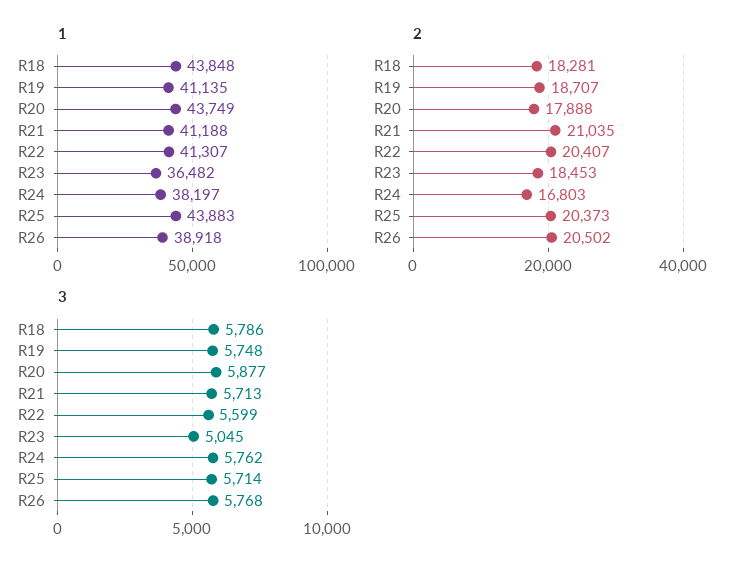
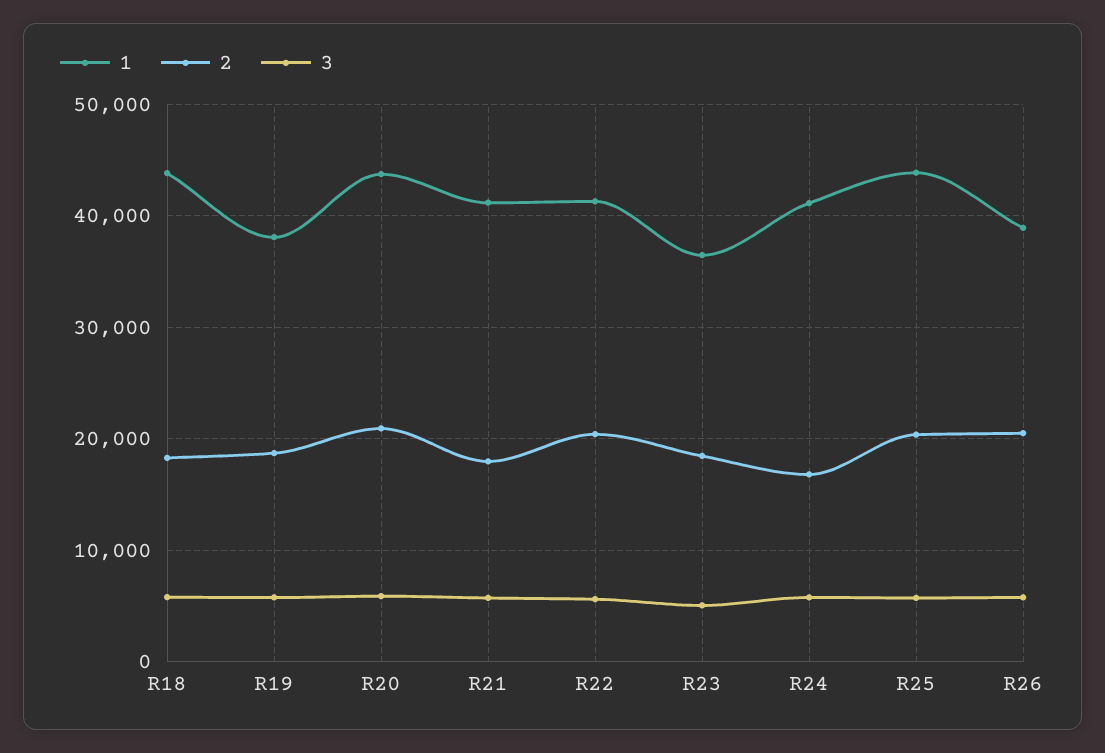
1, R19: 41135 -> 38000
1, R24: 38197 -> 41000
2, R20: 17888 -> 21000
2, R21: 21035 -> 18000

